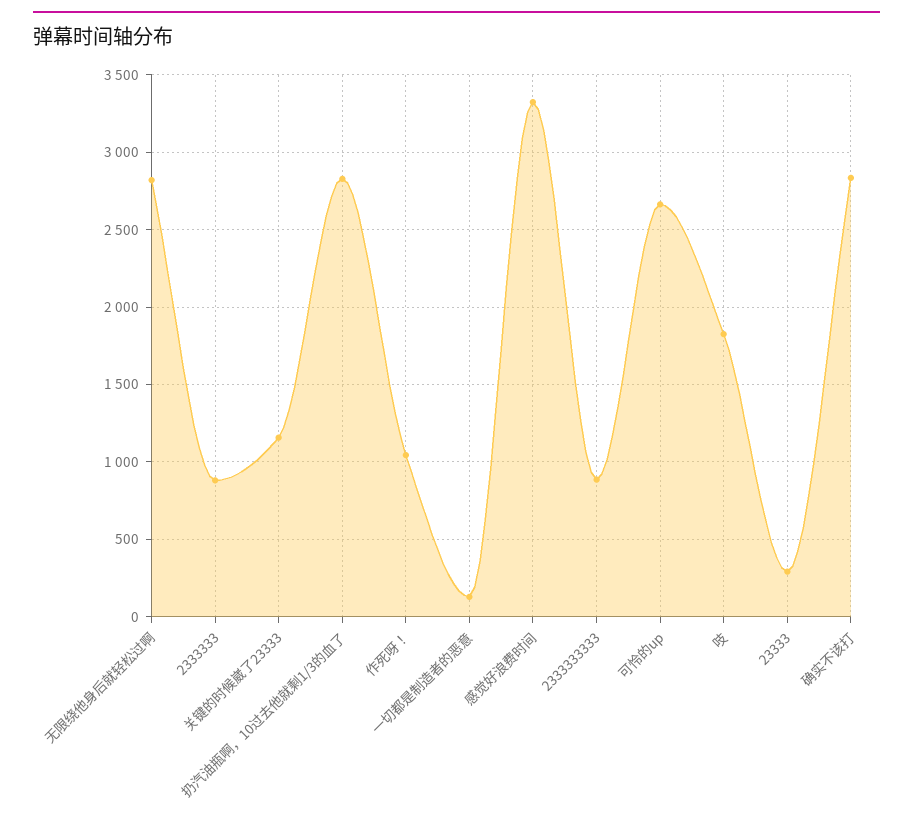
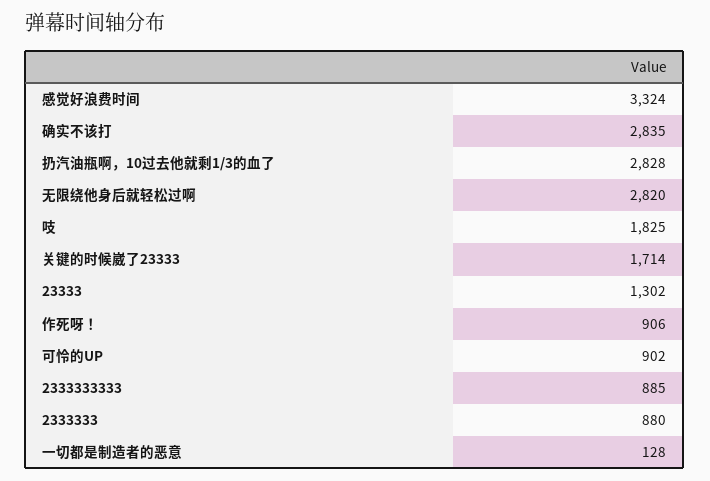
关键的时候崴了23333: 1150 -> 1714
作死呀！: 1050 -> 906
可怜的up: 2650 -> 902
23333: 300 -> 1302

